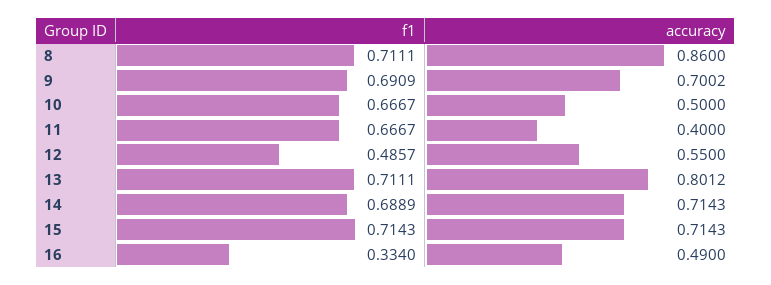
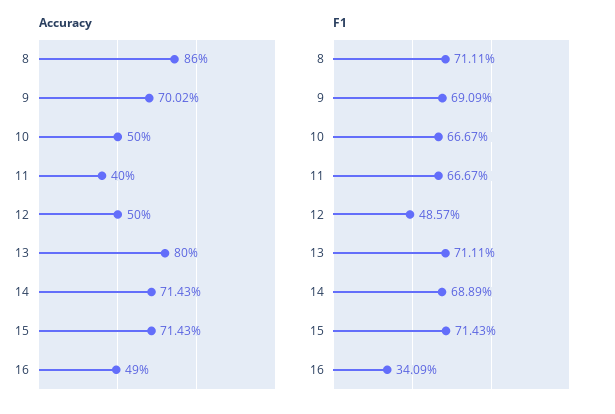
accuracy, 12: 0.55 -> 0.5
accuracy, 13: 0.8012 -> 0.8
f1, 16: 0.334 -> 0.3409

